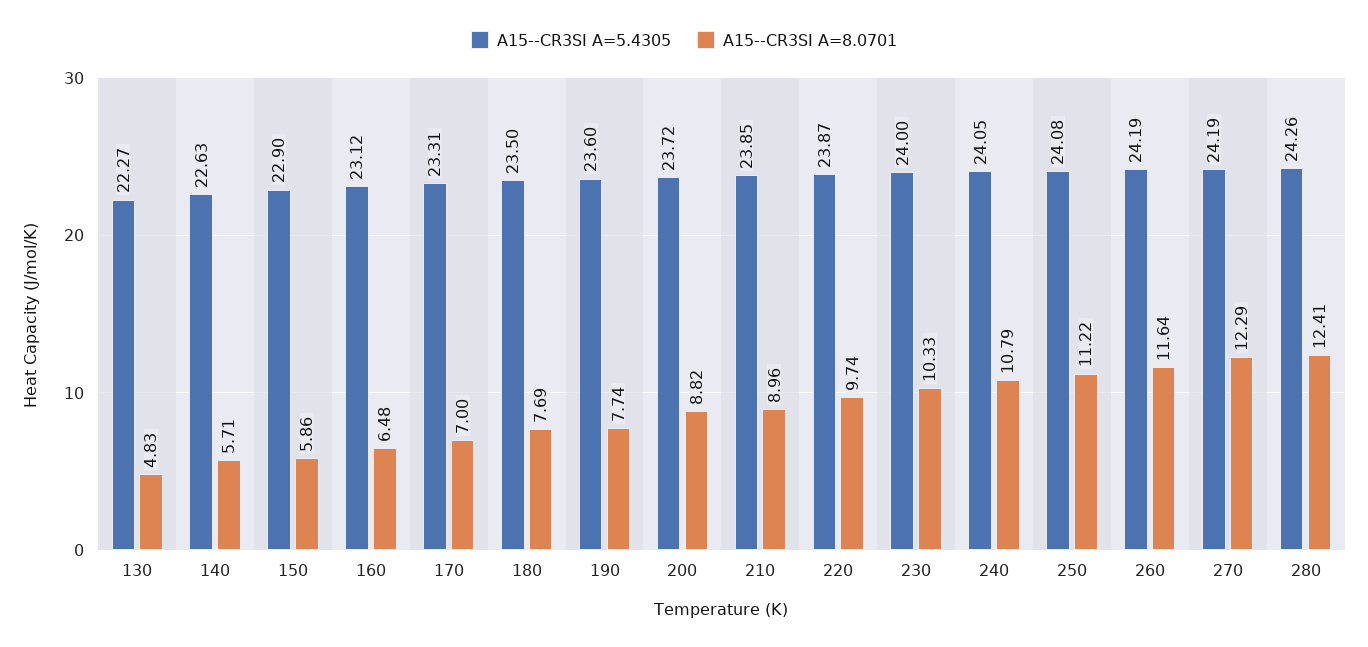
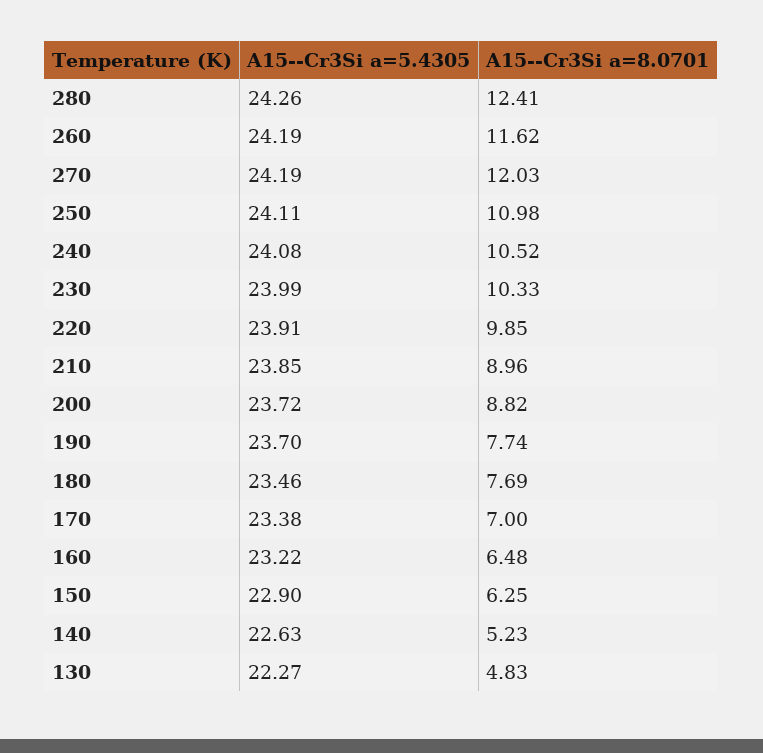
A15--CR3SI A=8.0701, 140: 5.71 -> 5.23
A15--CR3SI A=8.0701, 150: 5.86 -> 6.25
A15--CR3SI A=5.4305, 160: 23.12 -> 23.22
A15--CR3SI A=5.4305, 170: 23.31 -> 23.38
A15--CR3SI A=5.4305, 180: 23.5 -> 23.46
A15--CR3SI A=5.4305, 190: 23.6 -> 23.7
A15--CR3SI A=5.4305, 220: 23.87 -> 23.91
A15--CR3SI A=8.0701, 220: 9.74 -> 9.85
A15--CR3SI A=5.4305, 230: 24 -> 23.99
A15--CR3SI A=5.4305, 240: 24.05 -> 24.08
A15--CR3SI A=8.0701, 240: 10.79 -> 10.52
A15--CR3SI A=5.4305, 250: 24.08 -> 24.11
A15--CR3SI A=8.0701, 250: 11.22 -> 10.98
A15--CR3SI A=8.0701, 260: 11.64 -> 11.62
A15--CR3SI A=8.0701, 270: 12.29 -> 12.03

